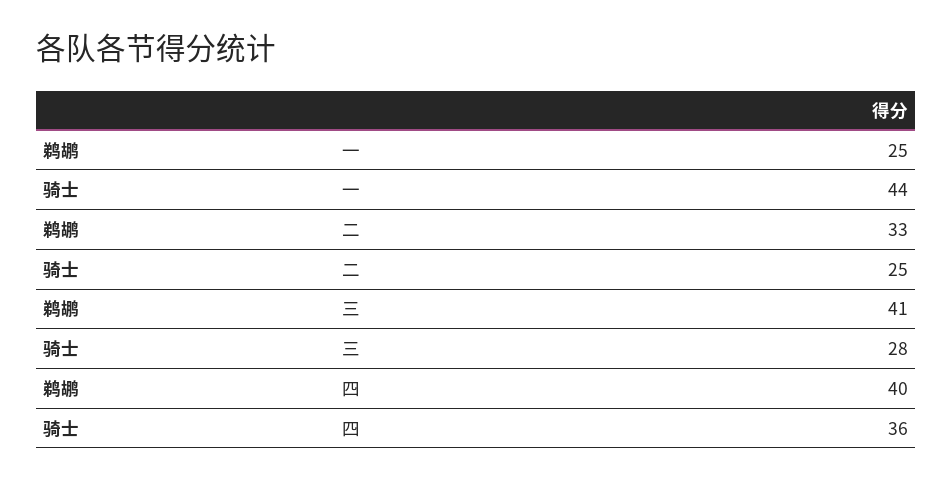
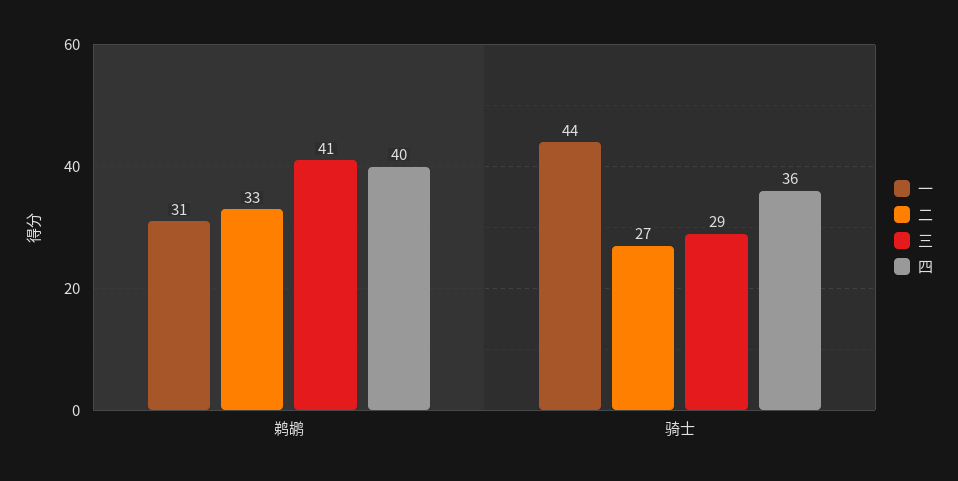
一, 鹈鹕: 25 -> 31
二, 骑士: 25 -> 27
三, 骑士: 28 -> 29

